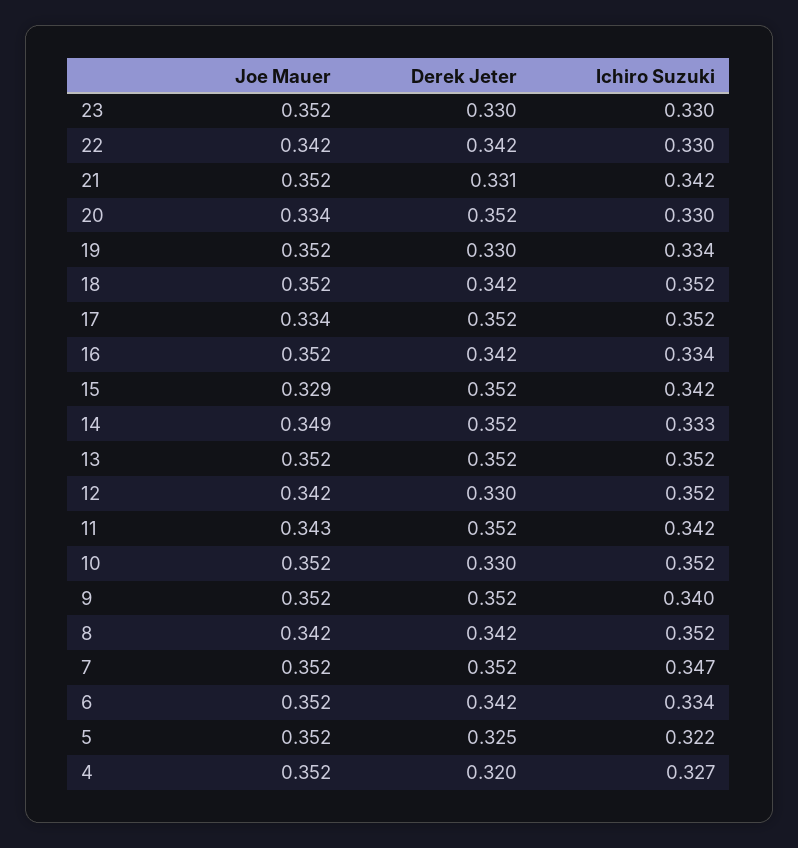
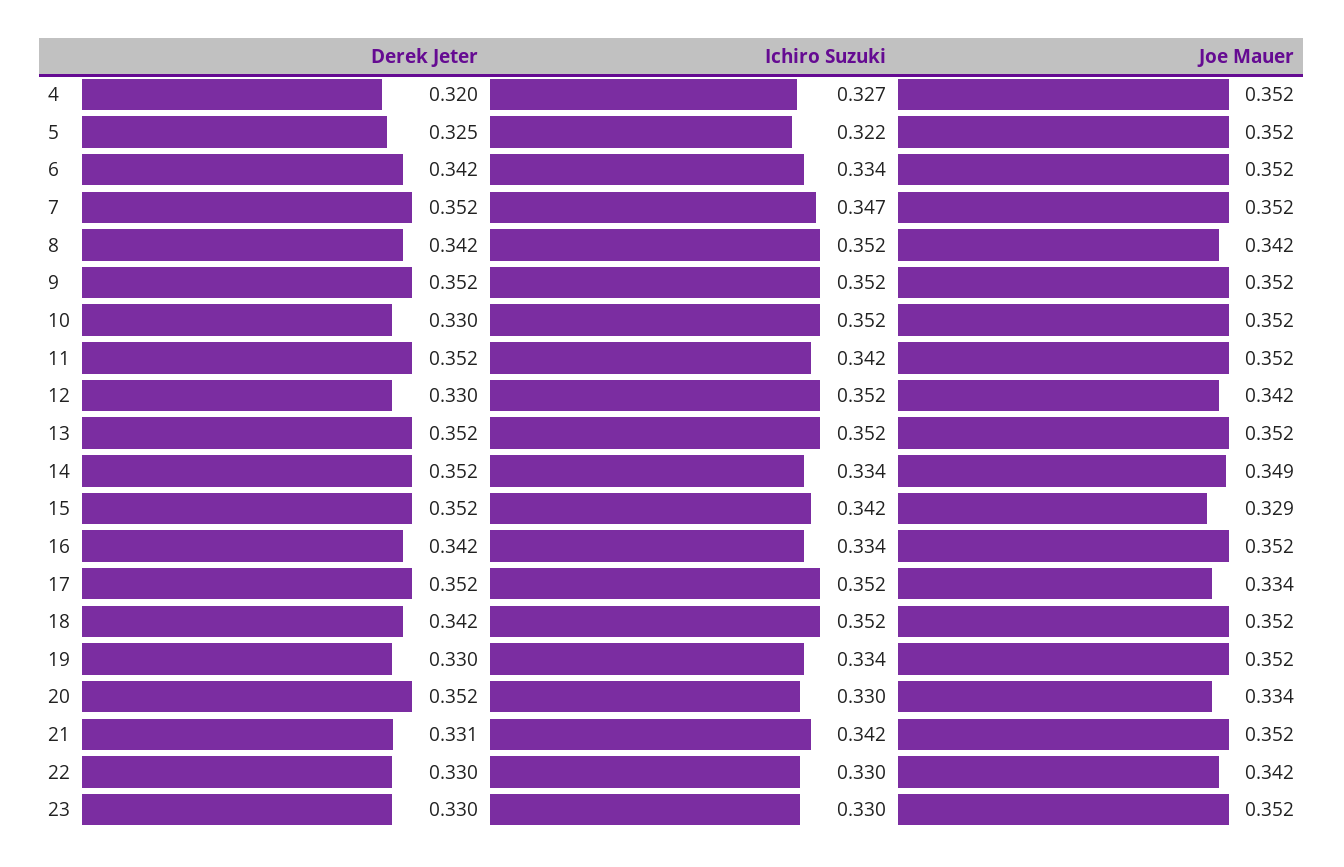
Derek Jeter, 22: 0.342 -> 0.33
Ichiro Suzuki, 14: 0.333 -> 0.334
Joe Mauer, 11: 0.343 -> 0.352
Ichiro Suzuki, 9: 0.34 -> 0.352

